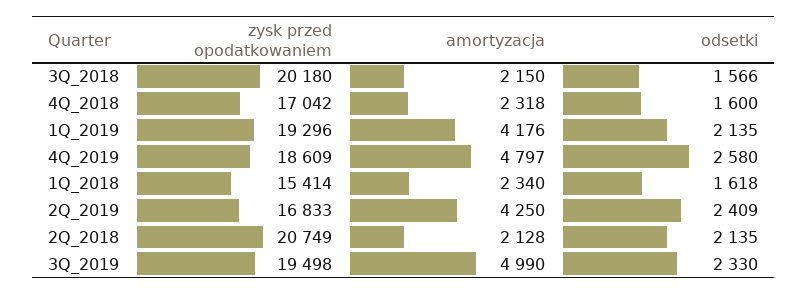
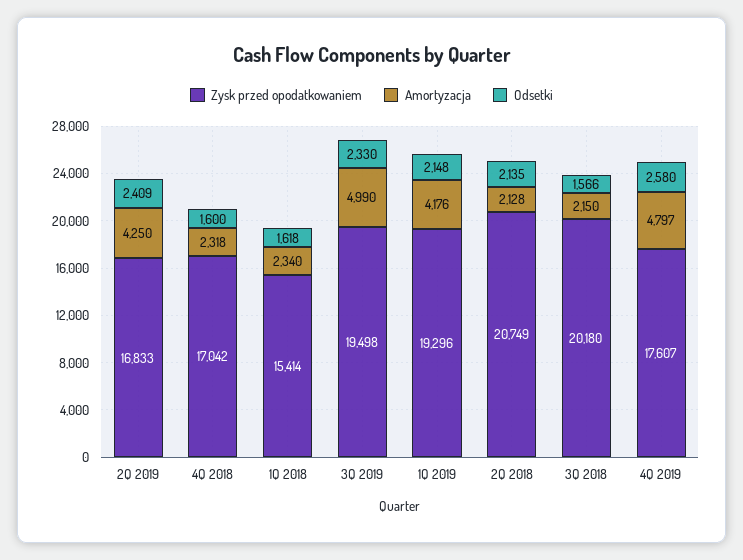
odsetki, 1Q_2019: 2135 -> 2148
zysk przed opodatkowaniem, 4Q_2019: 18609 -> 17607

